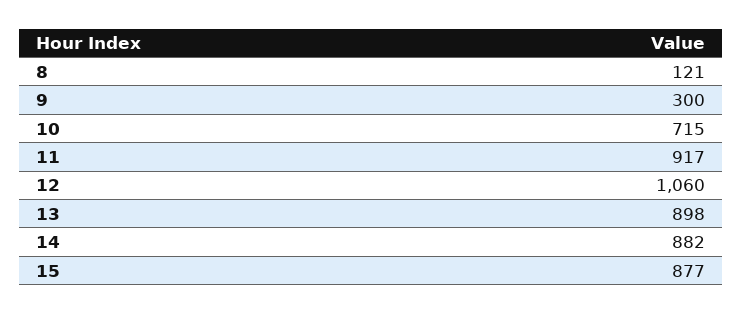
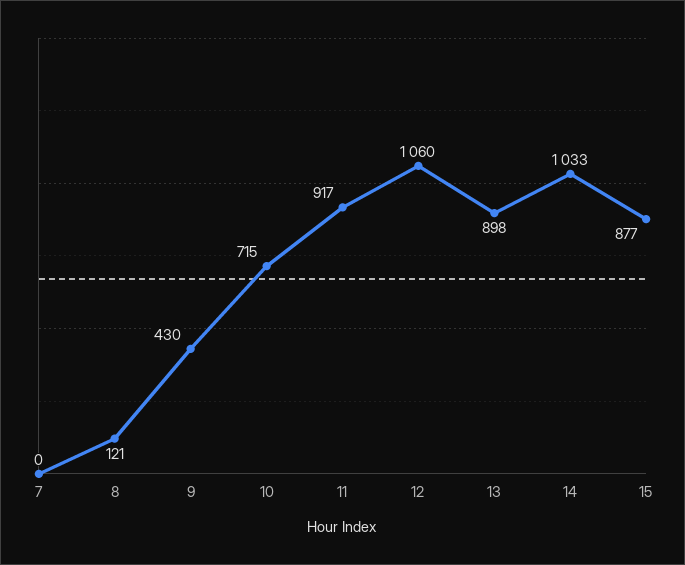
9: 300 -> 430
14: 882 -> 1033
7: none -> 0

